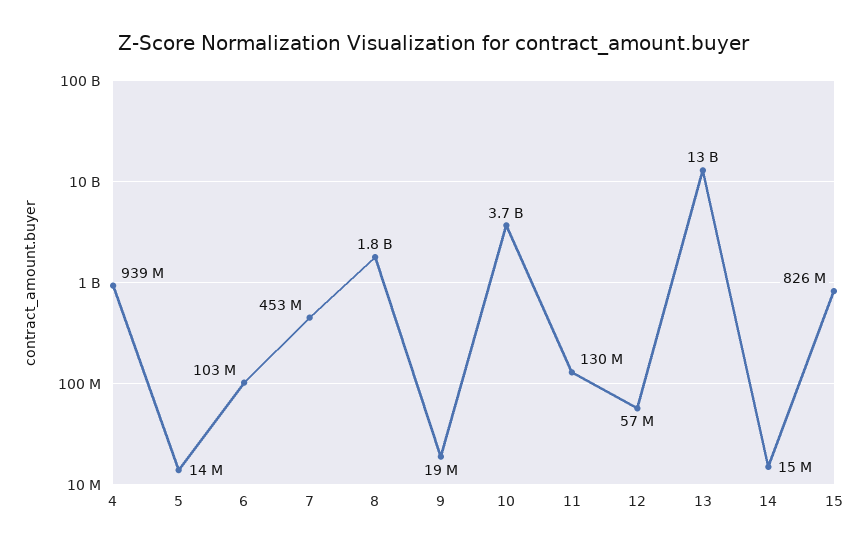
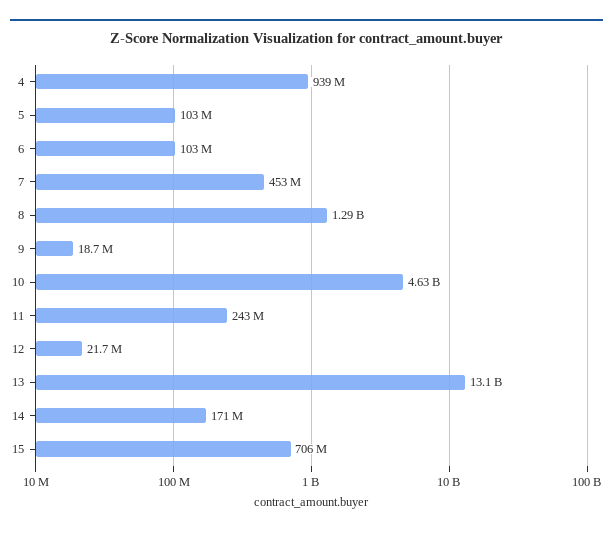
5: 14000000 -> 103000000
8: 1800000000 -> 1290000000
10: 3700000000 -> 4630000000
11: 130000000 -> 243000000
12: 57000000 -> 21700000
14: 15000000 -> 171000000
15: 826000000 -> 706000000

